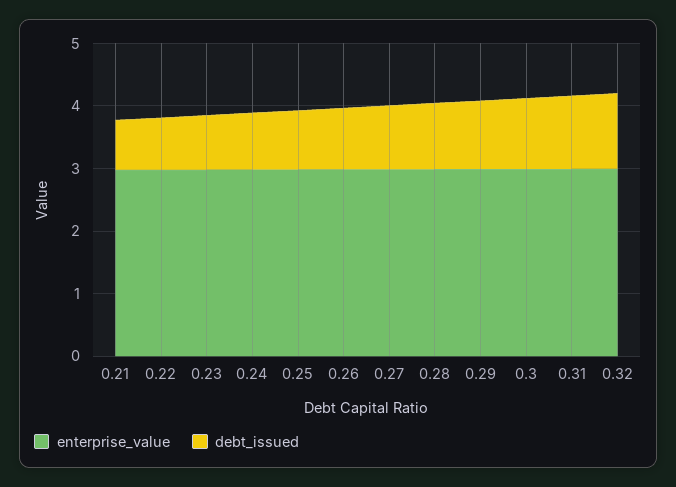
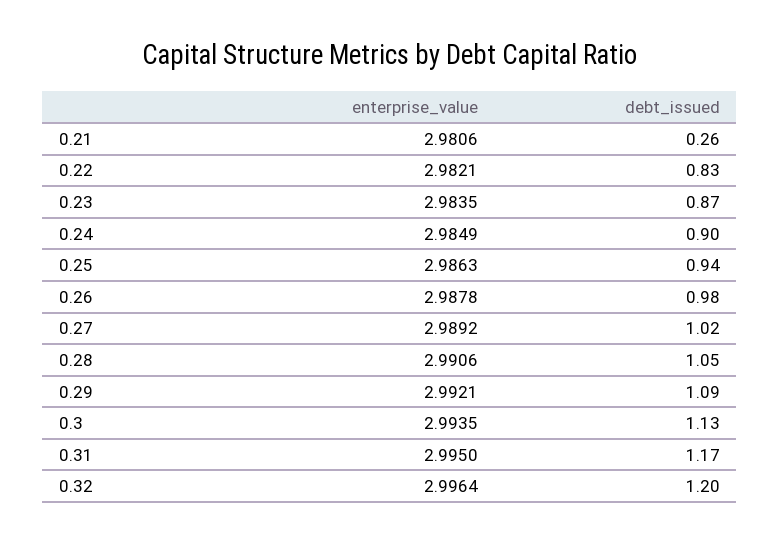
debt_issued, 0.21: 0.8 -> 0.26

